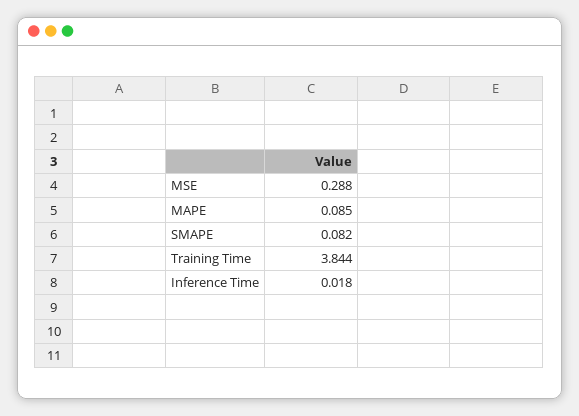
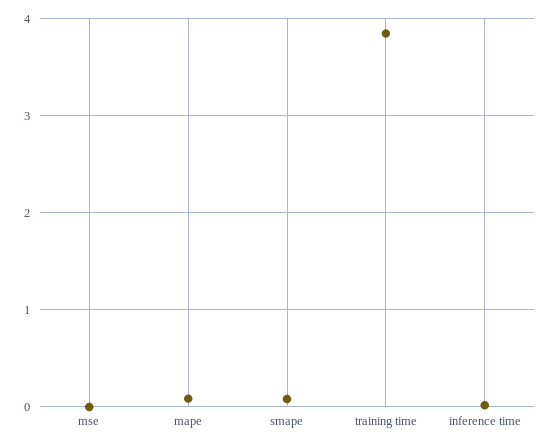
MSE: 0.288 -> 0

